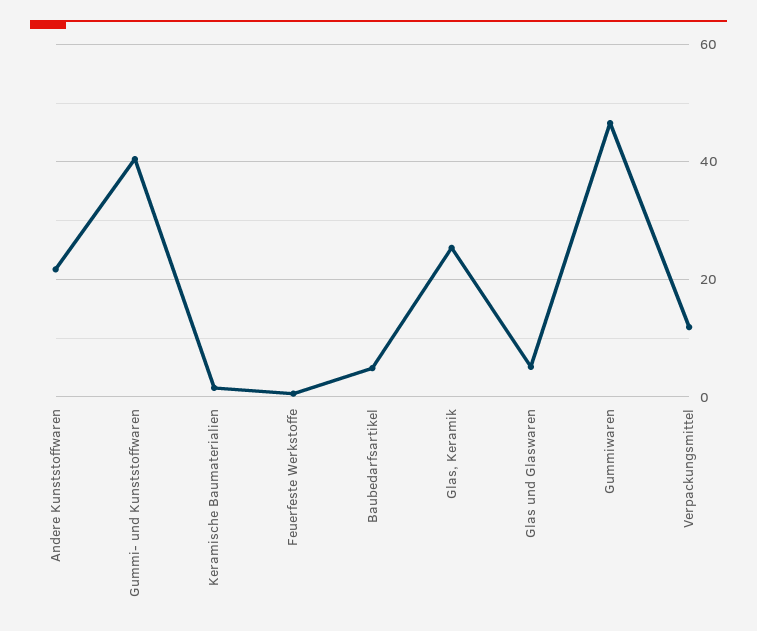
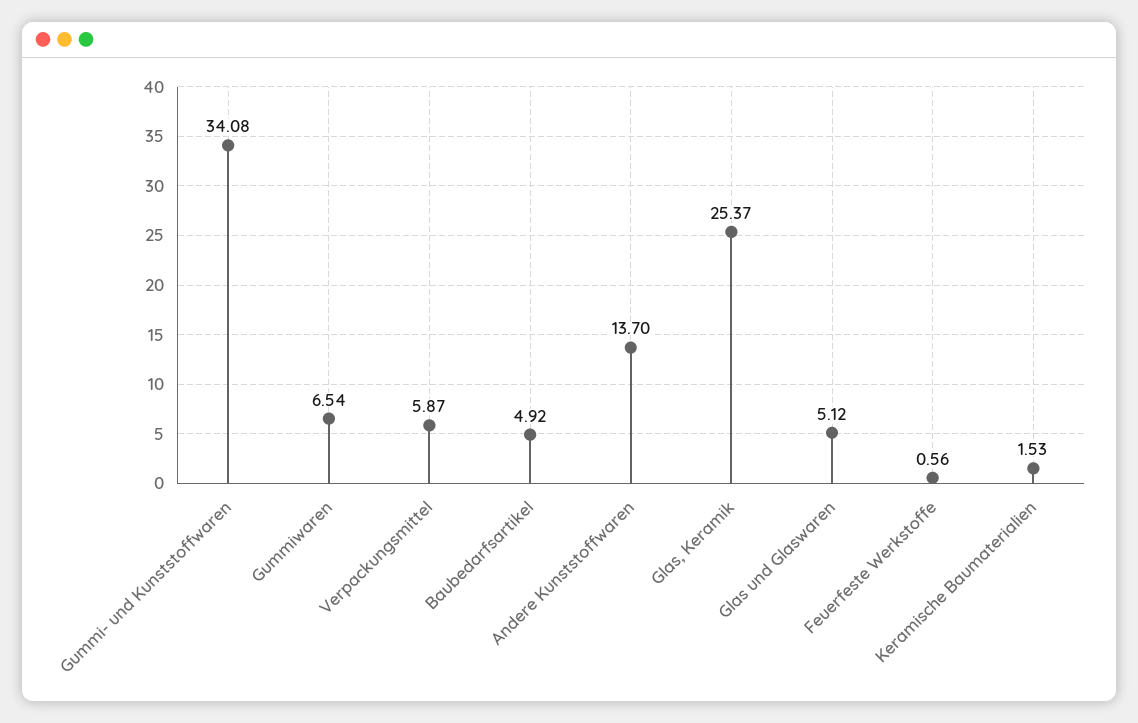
Andere Kunststoffwaren: 22 -> 13.7
Gummi- und Kunststoffwaren: 40 -> 34.08
Gummiwaren: 46 -> 6.54
Verpackungsmittel: 12 -> 5.87

